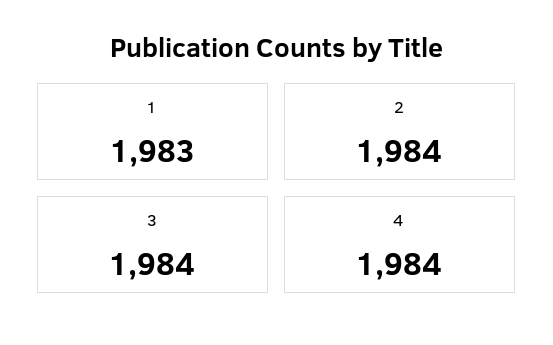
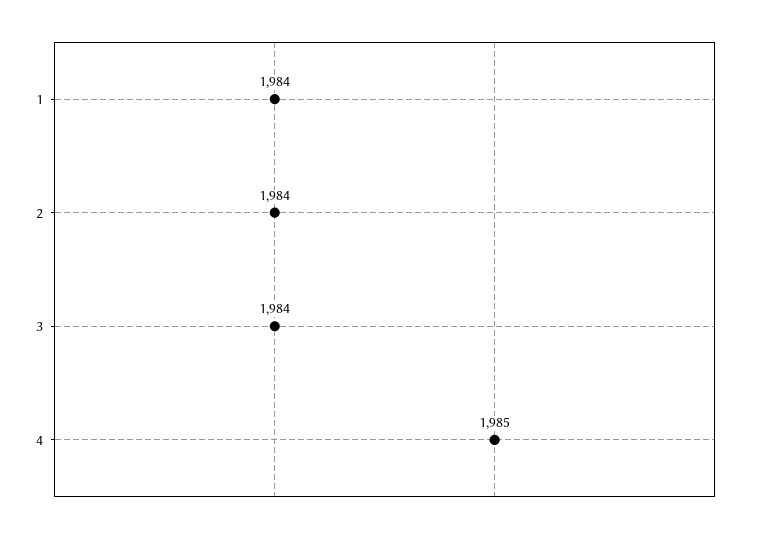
1: 1983 -> 1984
4: 1984 -> 1985

